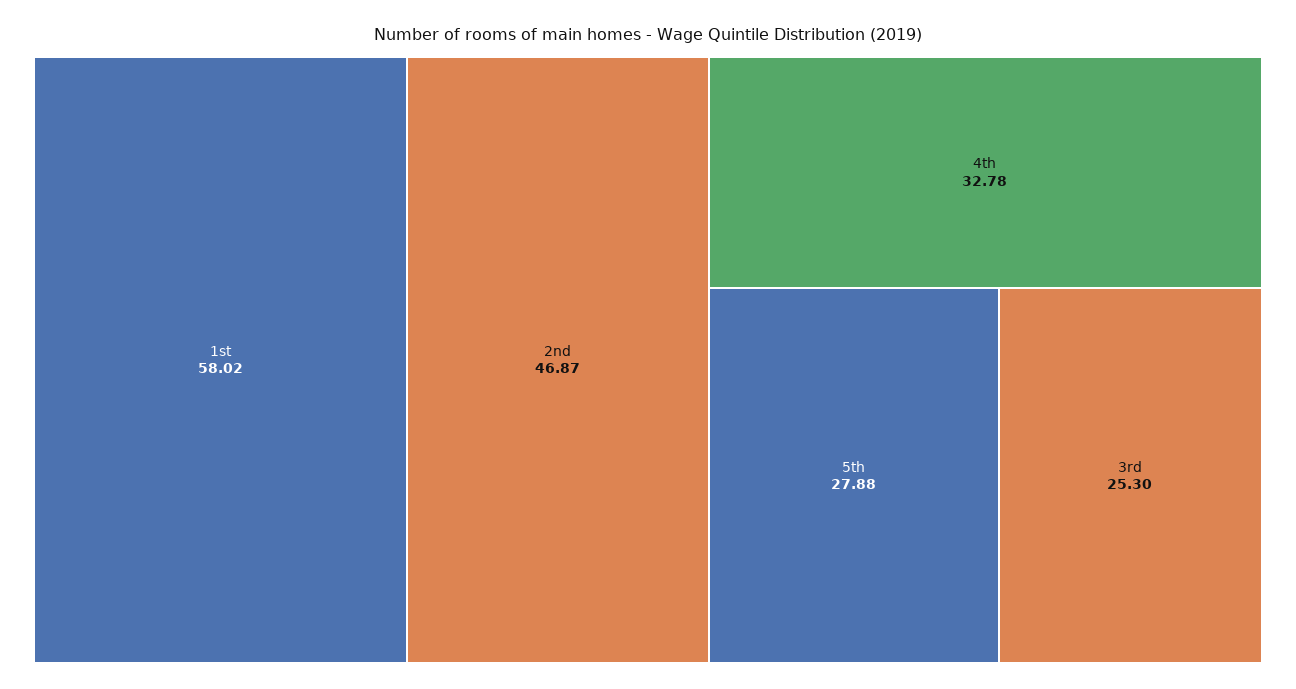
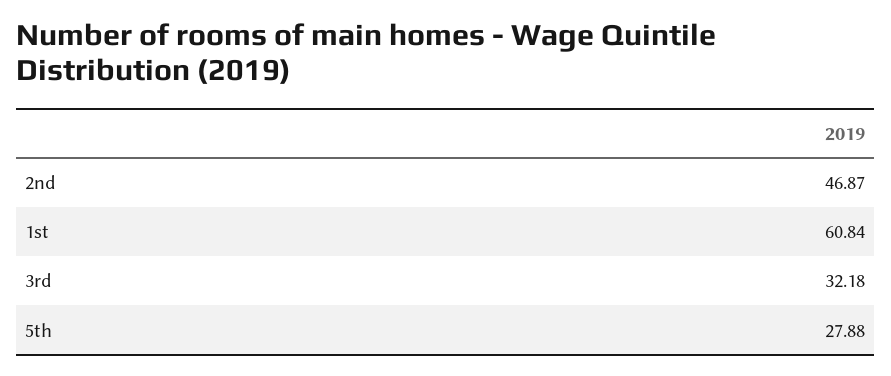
1st: 58.02 -> 60.84
4th: 32.78 -> none
3rd: 25.3 -> 32.18

